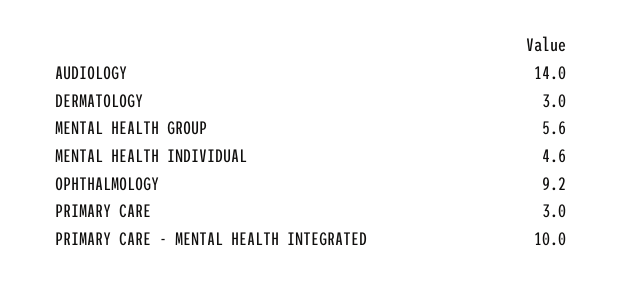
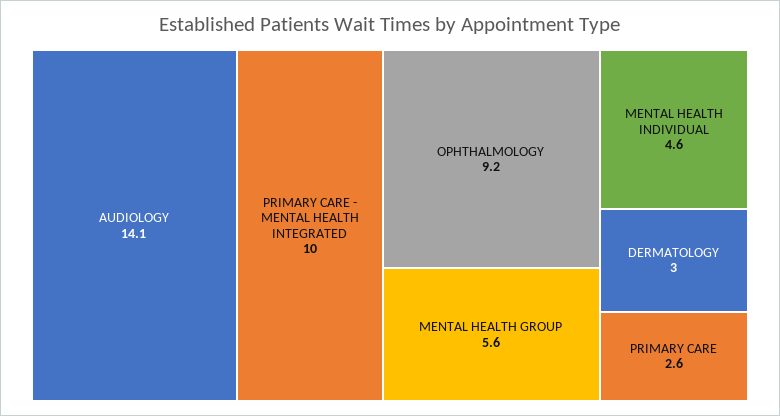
AUDIOLOGY: 14 -> 14.1
PRIMARY CARE: 3 -> 2.6

